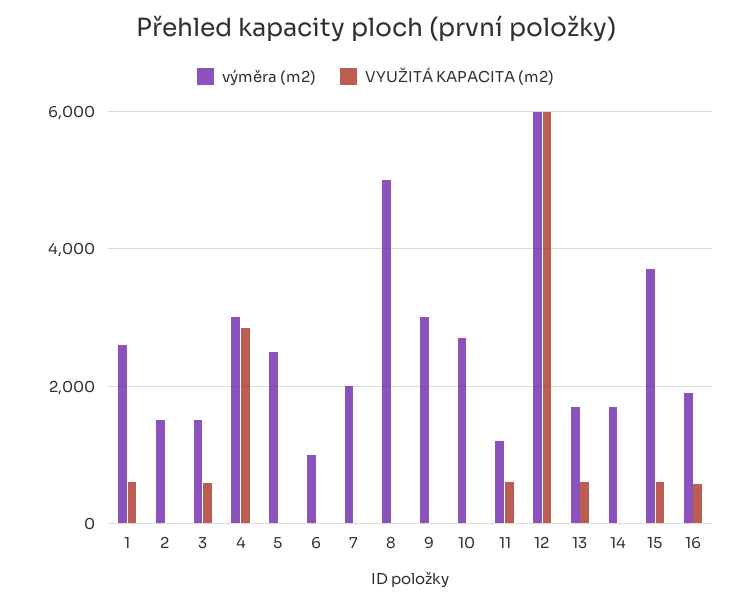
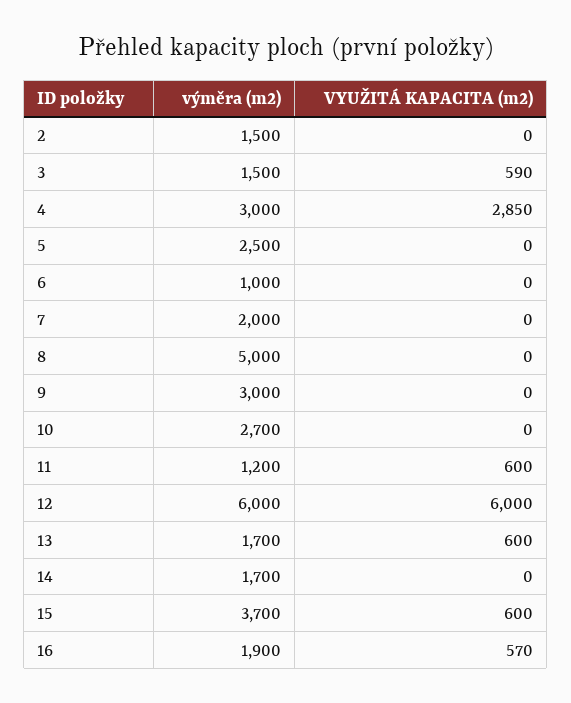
výměra (m2), 1: 2600 -> none
VYUŽITÁ KAPACITA (m2), 1: 600 -> none

